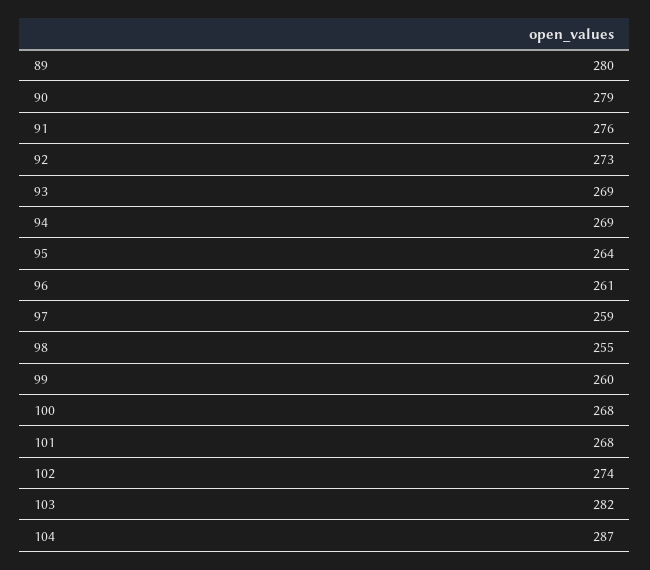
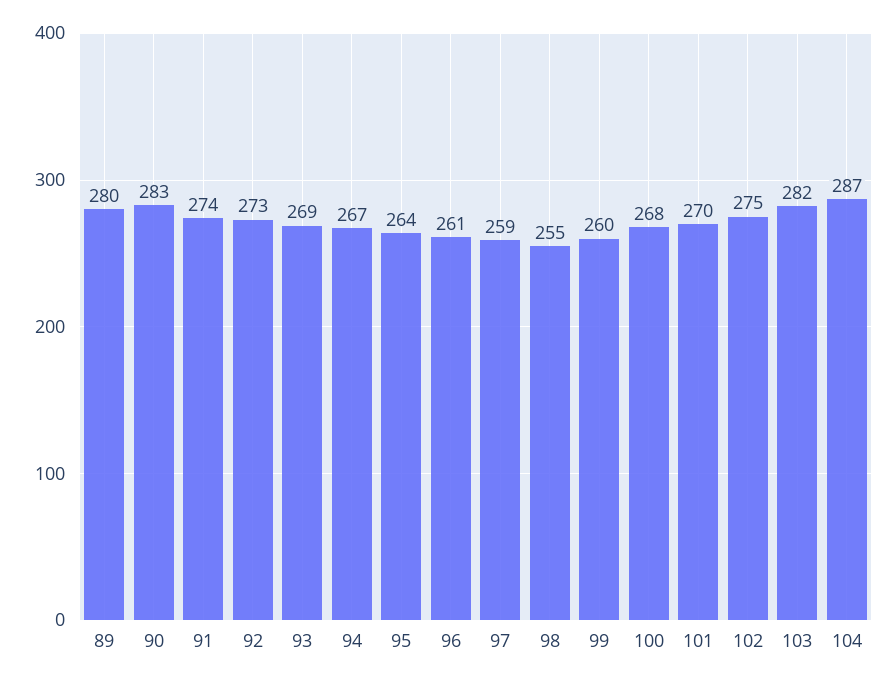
90: 279 -> 283
91: 276 -> 274
94: 269 -> 267
101: 268 -> 270
102: 274 -> 275

